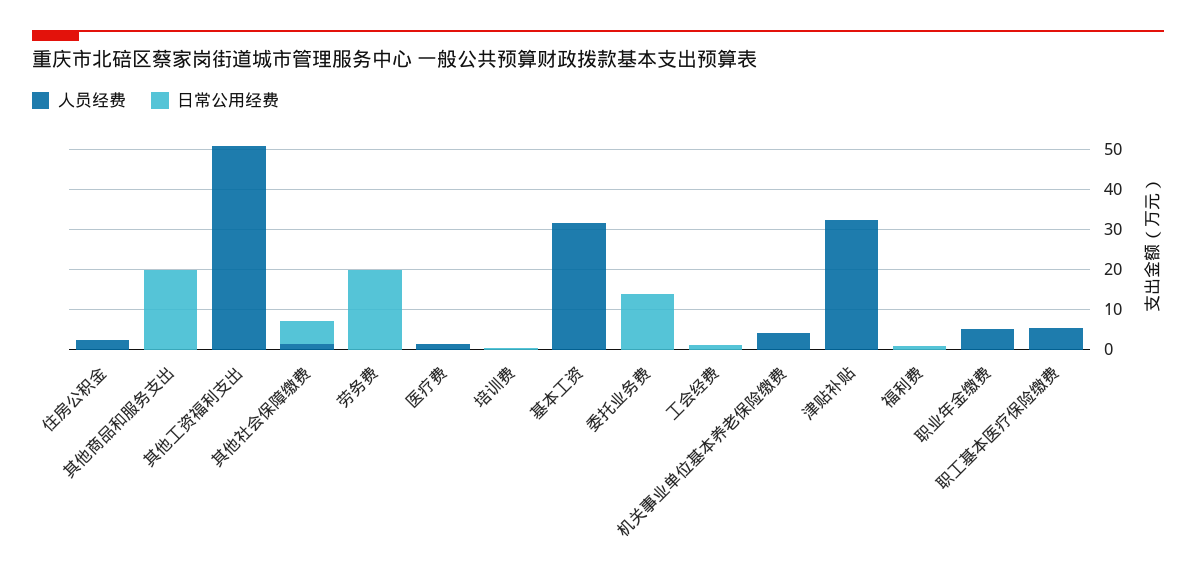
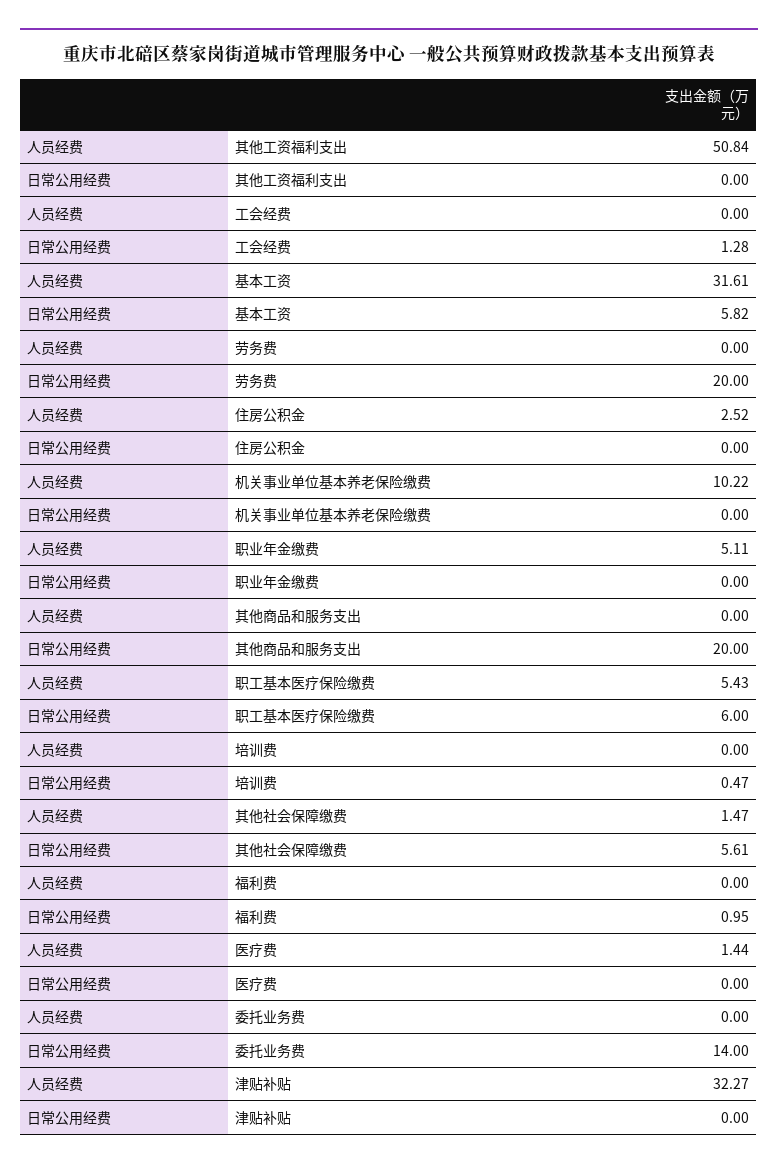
日常公用经费, 基本工资: 0 -> 5.82
人员经费, 机关事业单位基本养老保险缴费: 4 -> 10.22
日常公用经费, 职工基本医疗保险缴费: 0 -> 6

